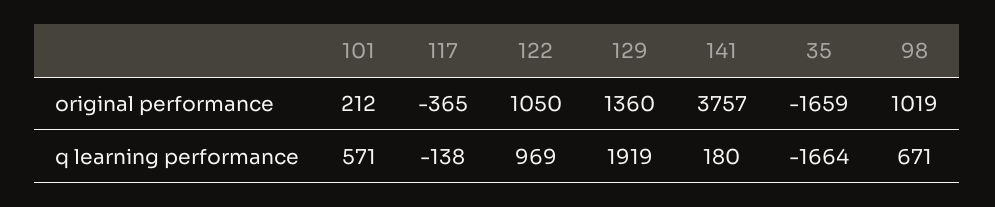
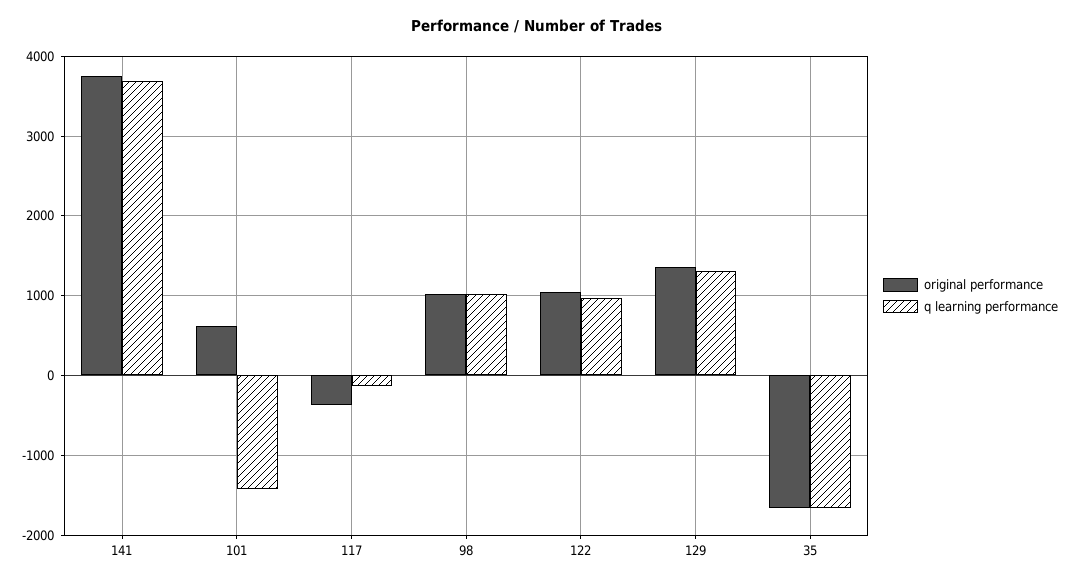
original performance, 101: 212 -> 600
q learning performance, 101: 571 -> -1400
q learning performance, 129: 1919 -> 1300
q learning performance, 141: 180 -> 3700
q learning performance, 98: 671 -> 1000

